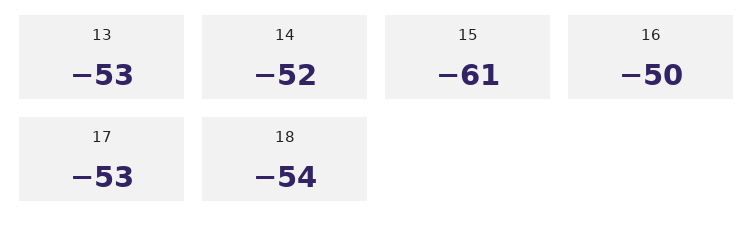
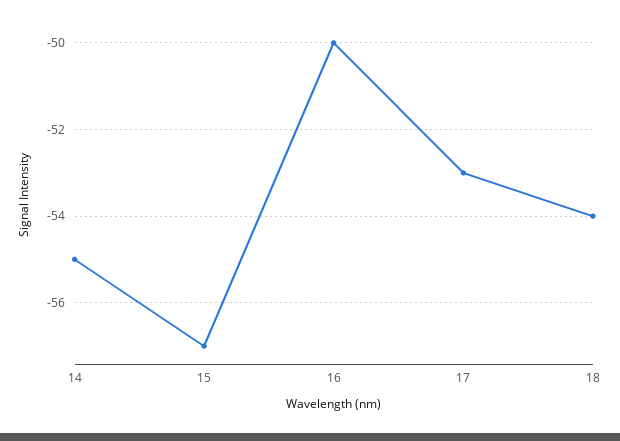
13: -53 -> none
14: -52 -> -55
15: -61 -> -57

